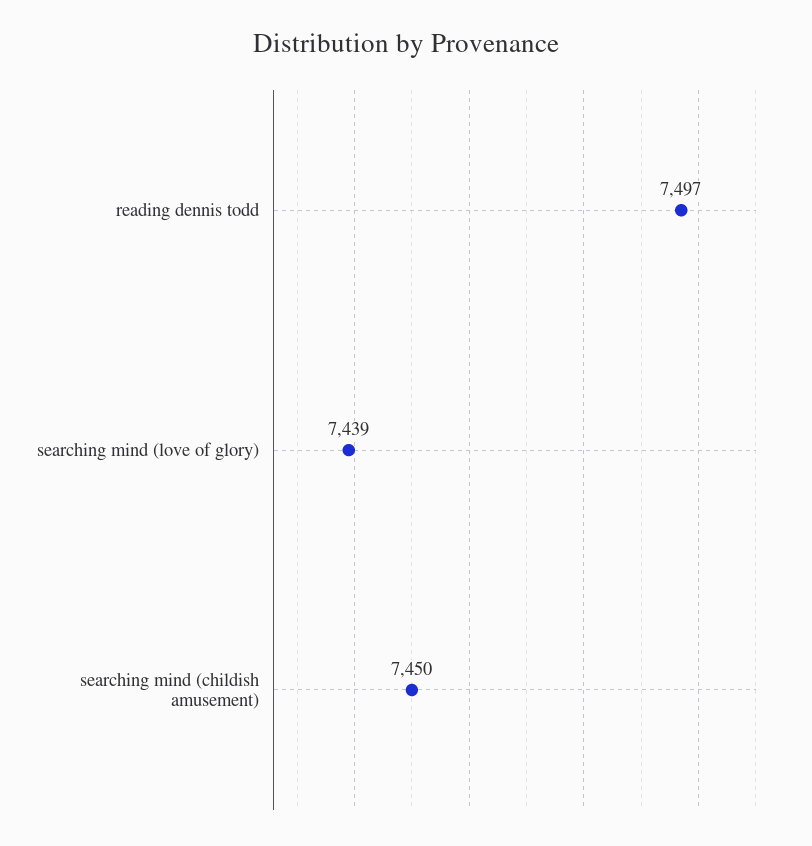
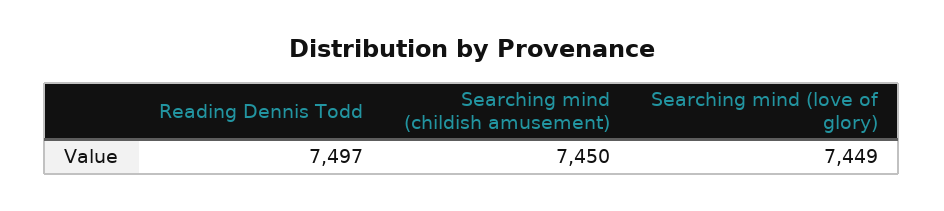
searching mind (love of glory): 7439 -> 7449

